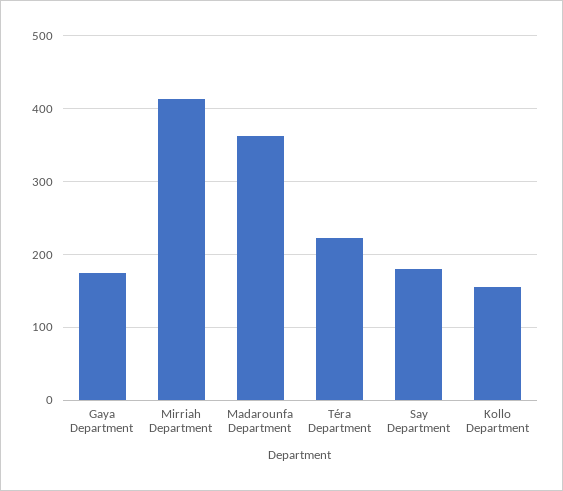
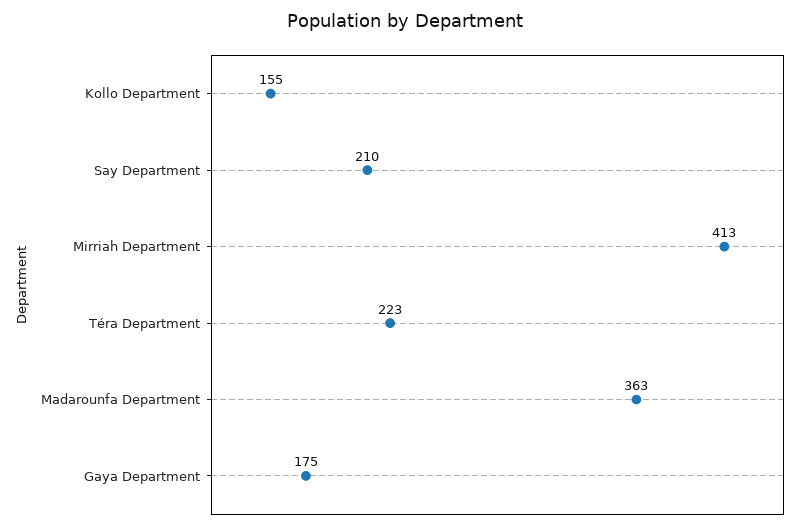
Say Department: 180 -> 210

